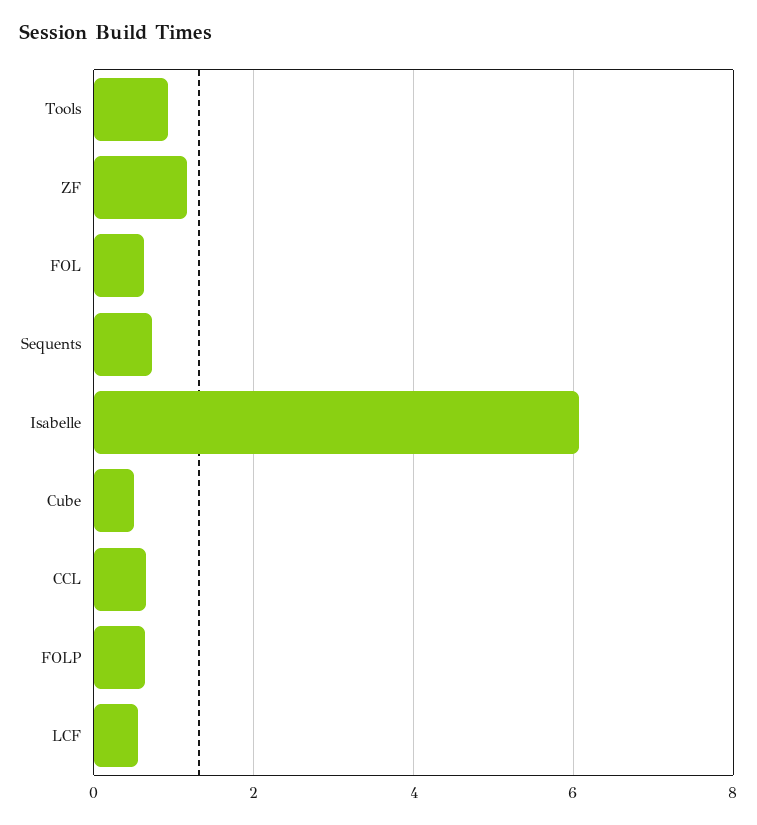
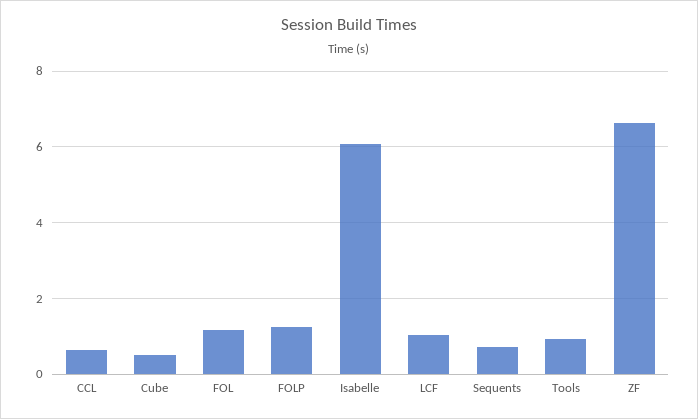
ZF: 1.2 -> 6.6
FOL: 0.6 -> 1.2
FOLP: 0.6 -> 1.2
LCF: 0.6 -> 1

